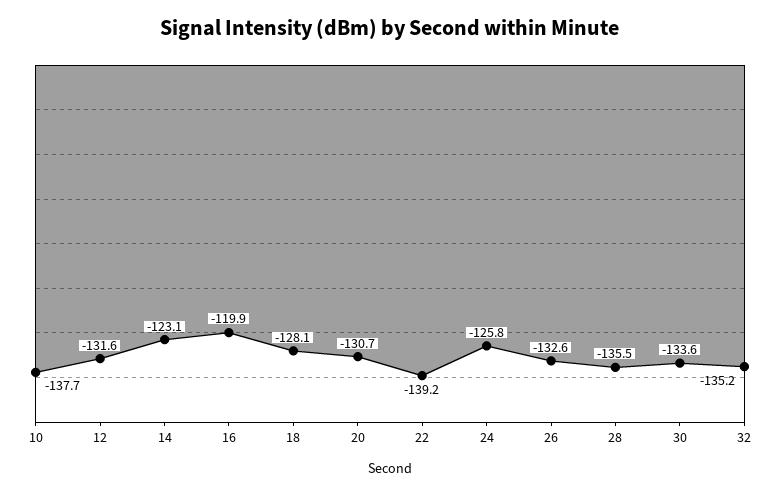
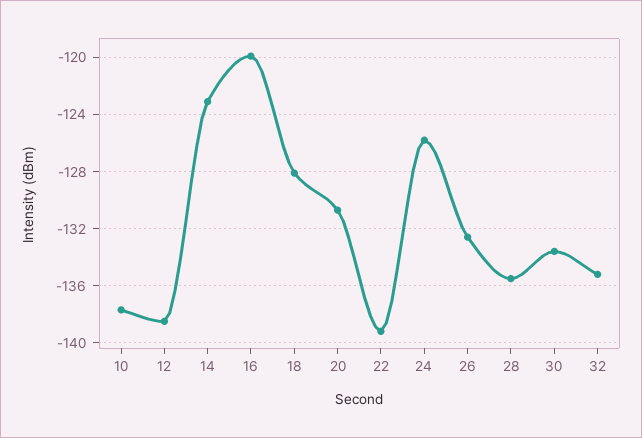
12: -131.6 -> -138.5

